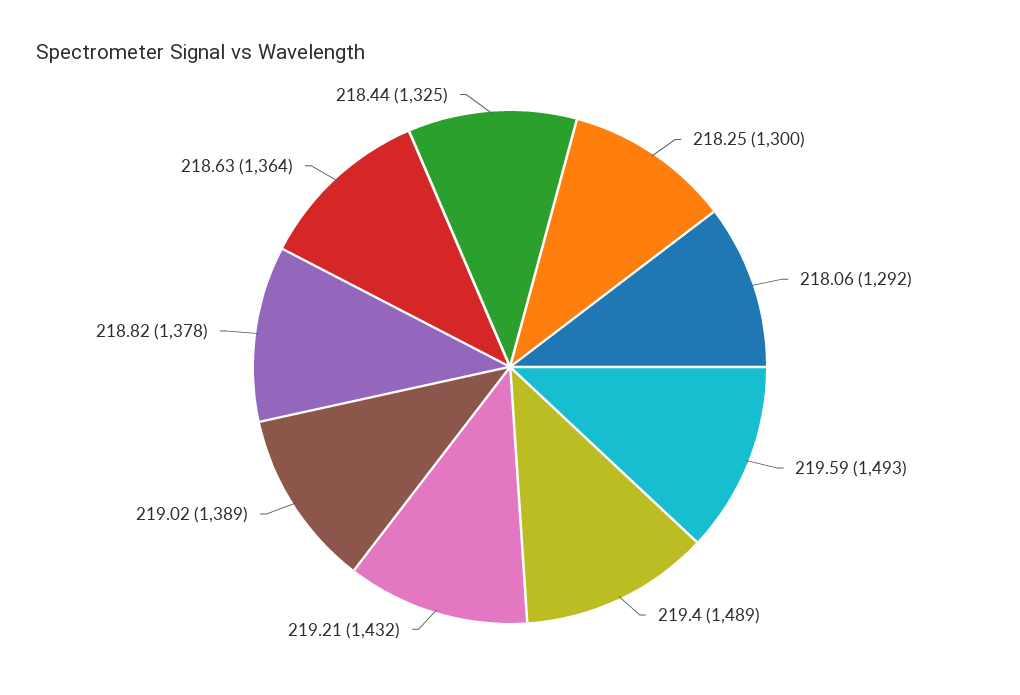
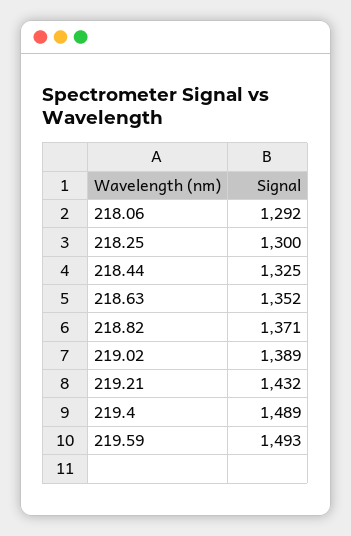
218.82: 1378 -> 1371
218.63: 1364 -> 1352

